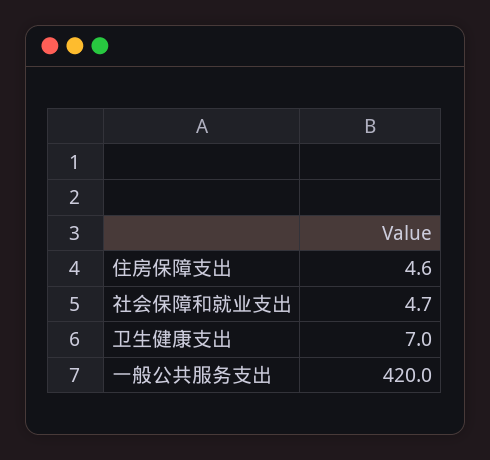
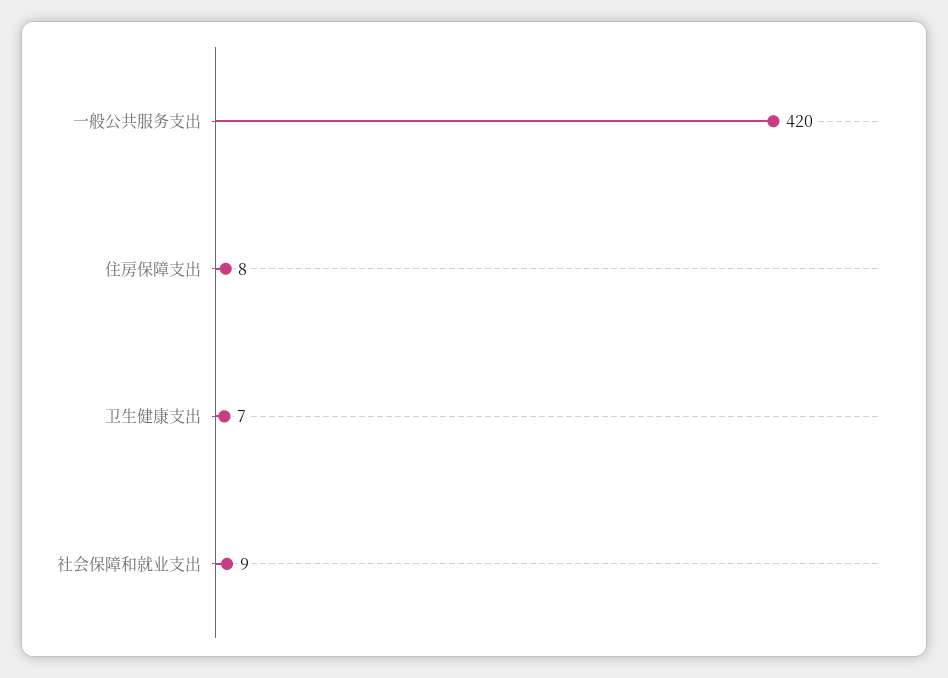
住房保障支出: 4.6 -> 8
社会保障和就业支出: 4.7 -> 9

